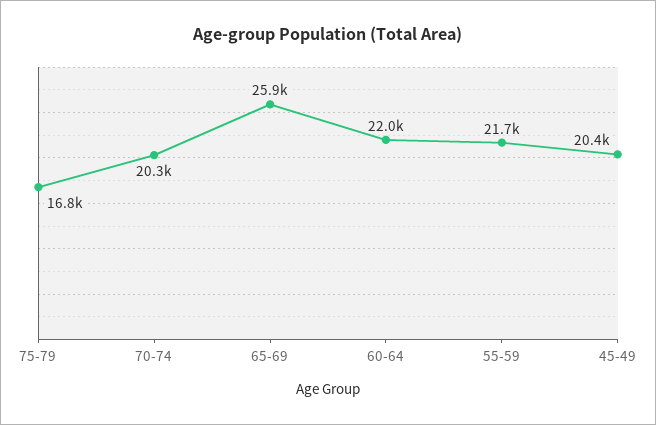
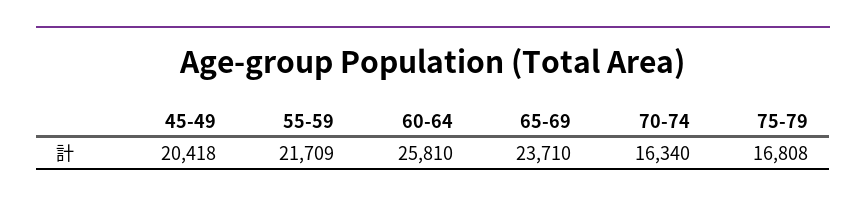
70-74: 20300 -> 16340
65-69: 25900 -> 23710
60-64: 22000 -> 25810

